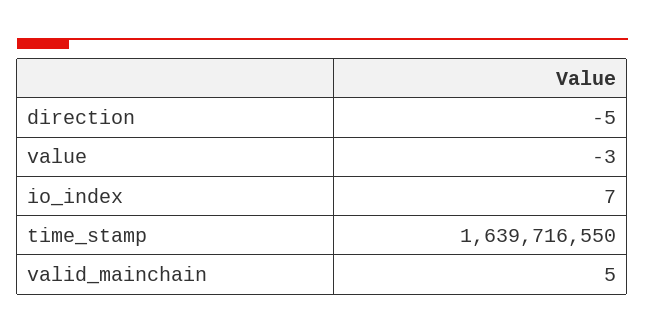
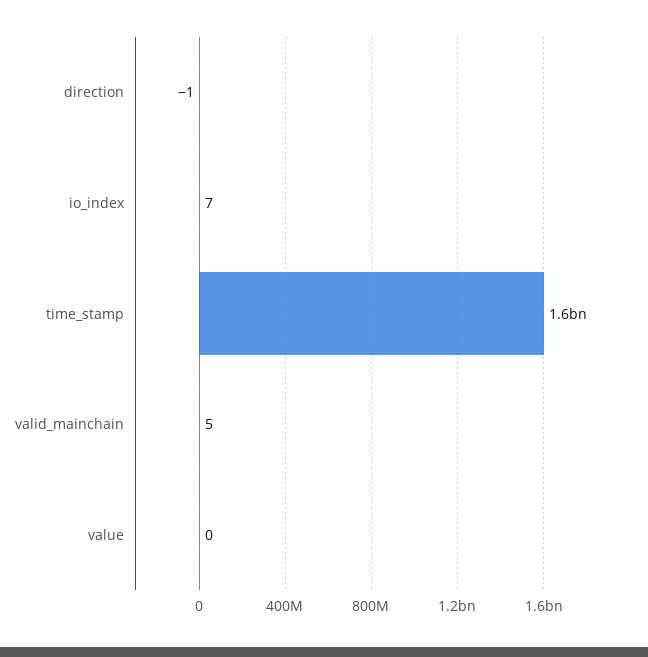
direction: -5 -> -1
value: -3 -> 0

